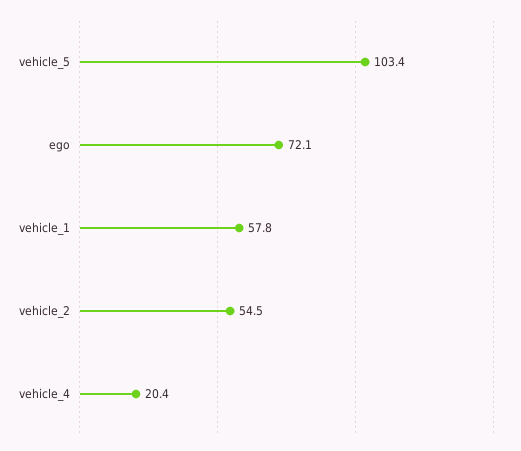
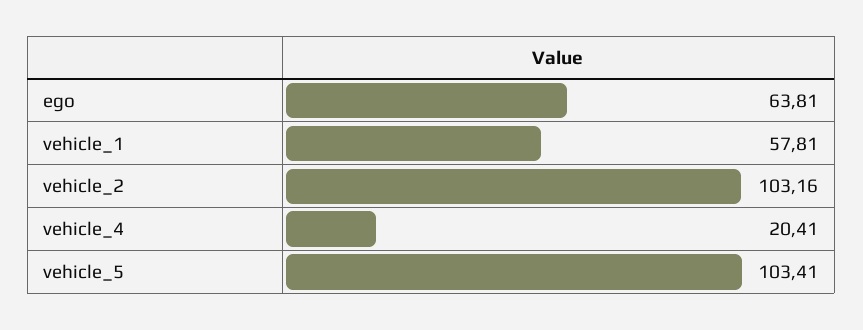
ego: 72.1 -> 63.81
vehicle_2: 54.5 -> 103.16

